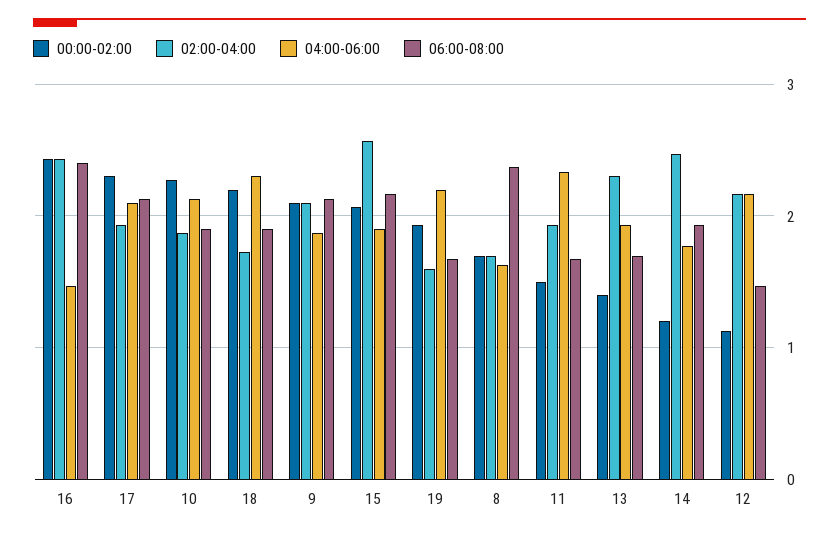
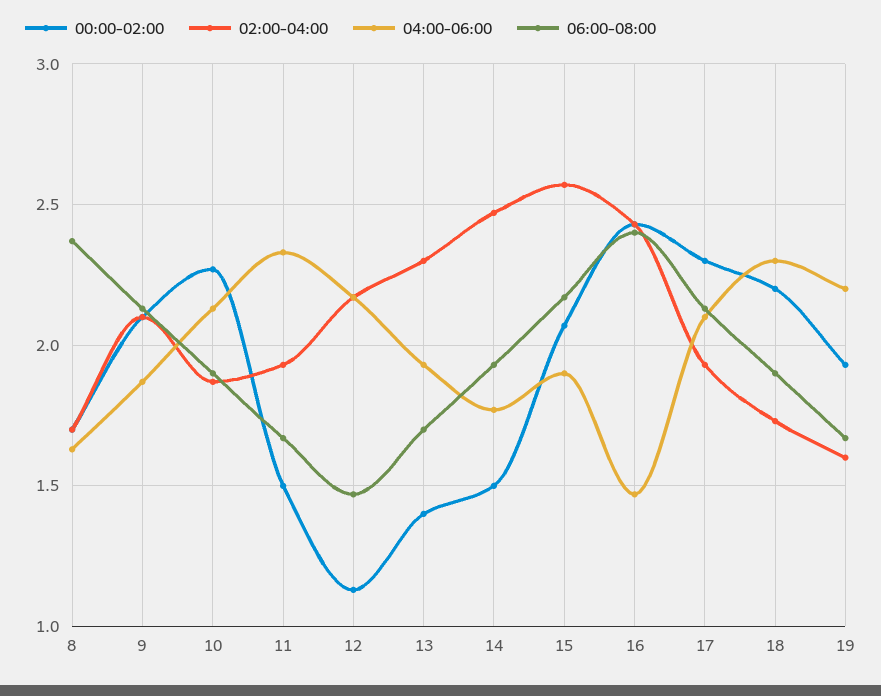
00:00-02:00, 14: 1.2 -> 1.5

